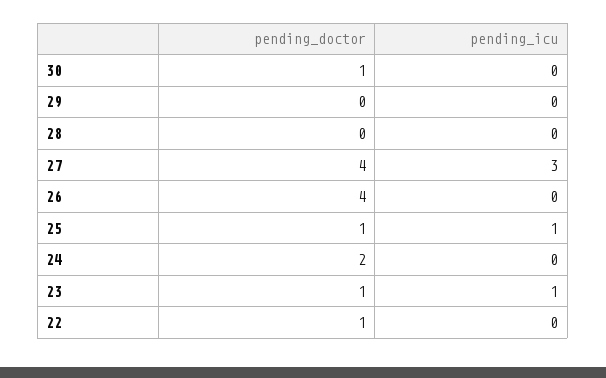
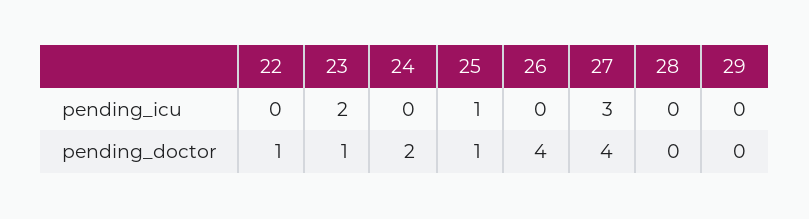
pending_doctor, 30: 1 -> none
pending_icu, 30: 0 -> none
pending_icu, 23: 1 -> 2

